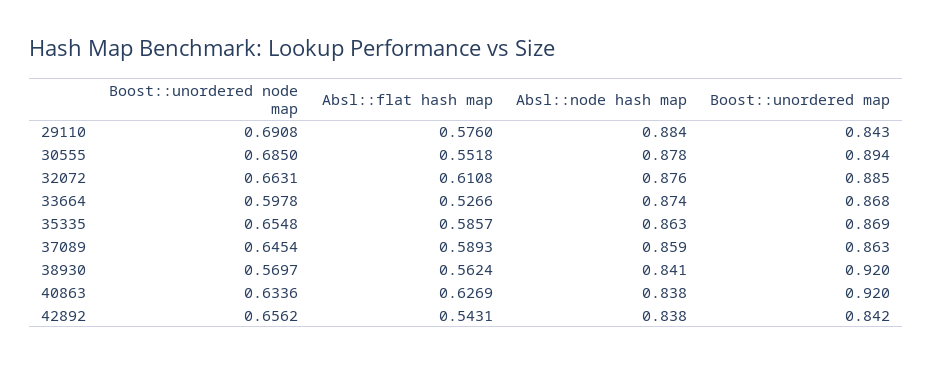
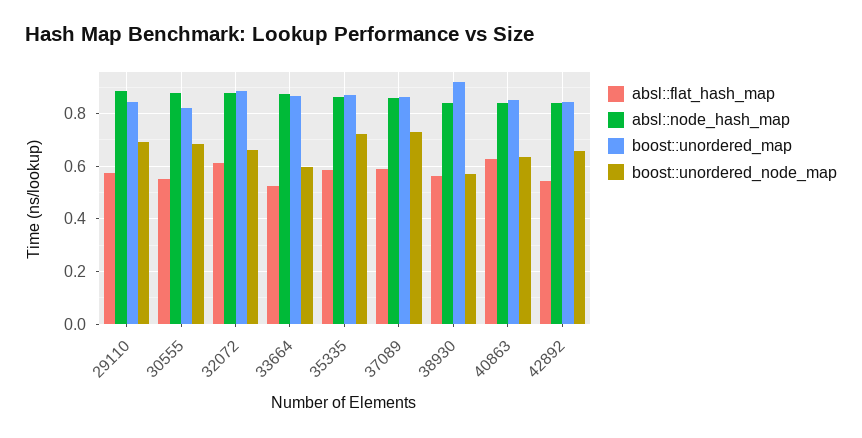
Boost::unordered map, 30555: 0.894 -> 0.825
Boost::unordered node map, 35335: 0.6548 -> 0.725
Boost::unordered node map, 37089: 0.6454 -> 0.725
Boost::unordered map, 40863: 0.92 -> 0.85

